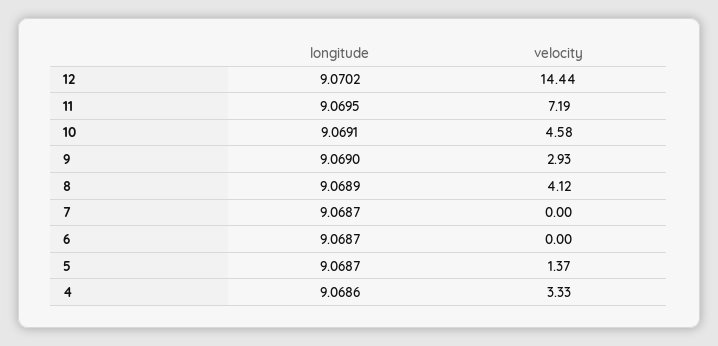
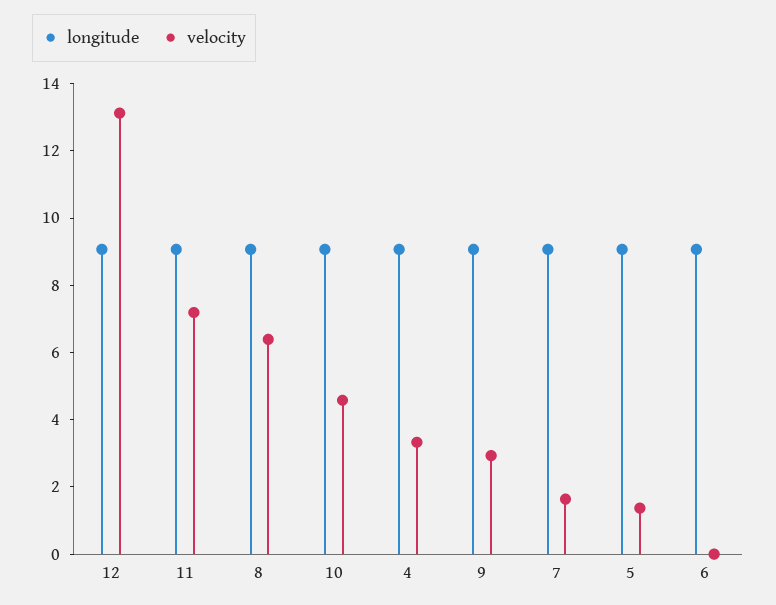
velocity, 12: 14.44 -> 13
velocity, 8: 4.12 -> 6.5
velocity, 7: 0 -> 1.5

